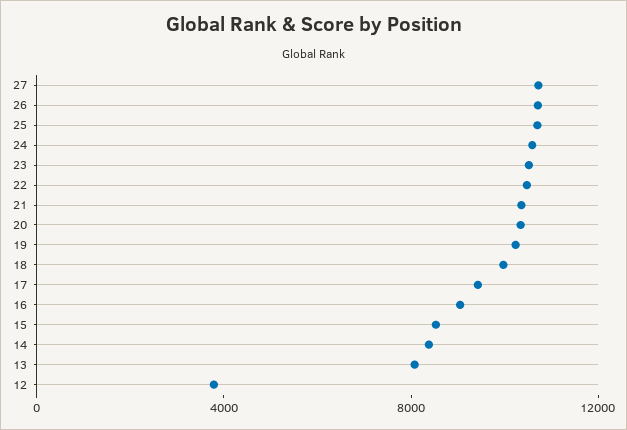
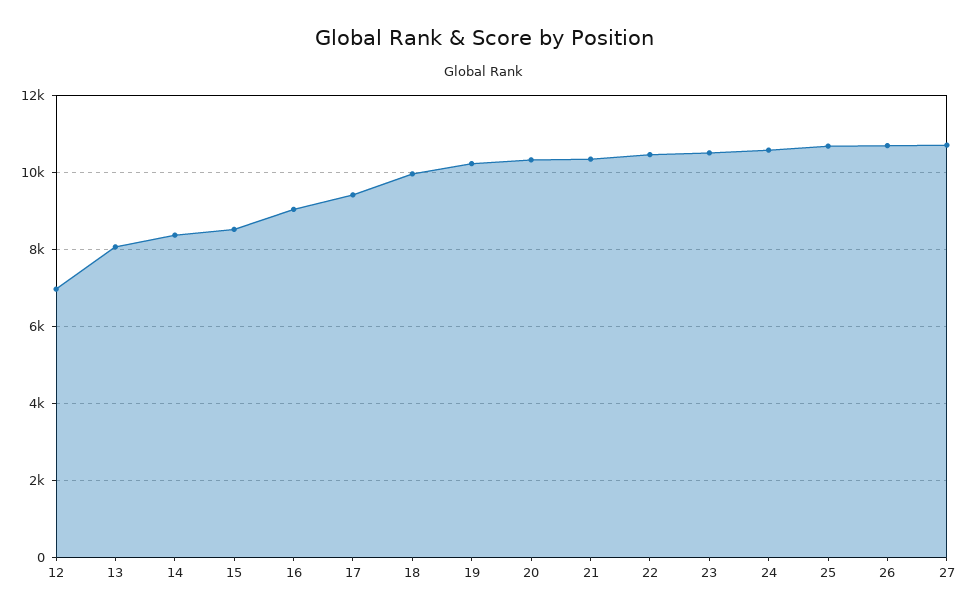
12: 4000 -> 7000

